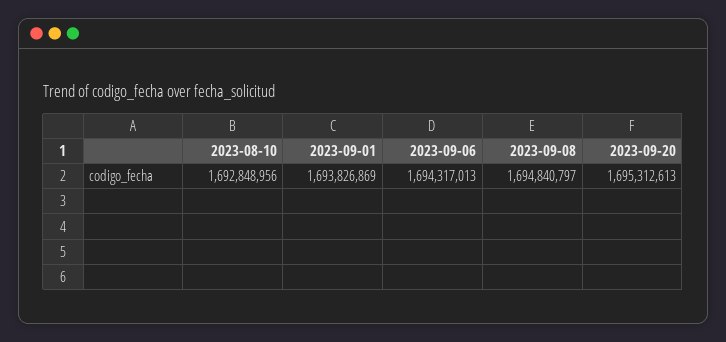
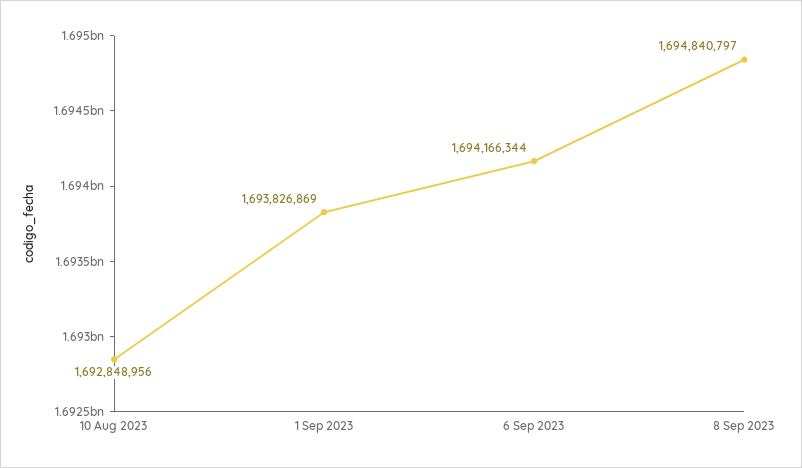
2023-09-06: 1694317013 -> 1694166344
2023-09-20: 1695312613 -> none

